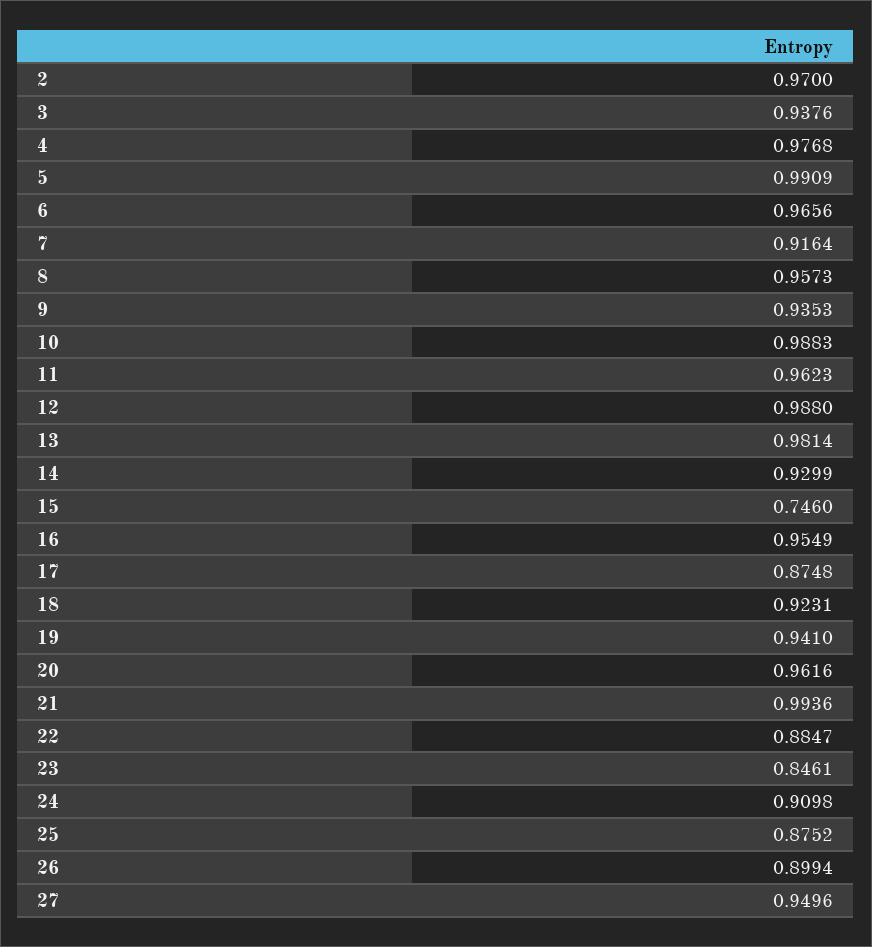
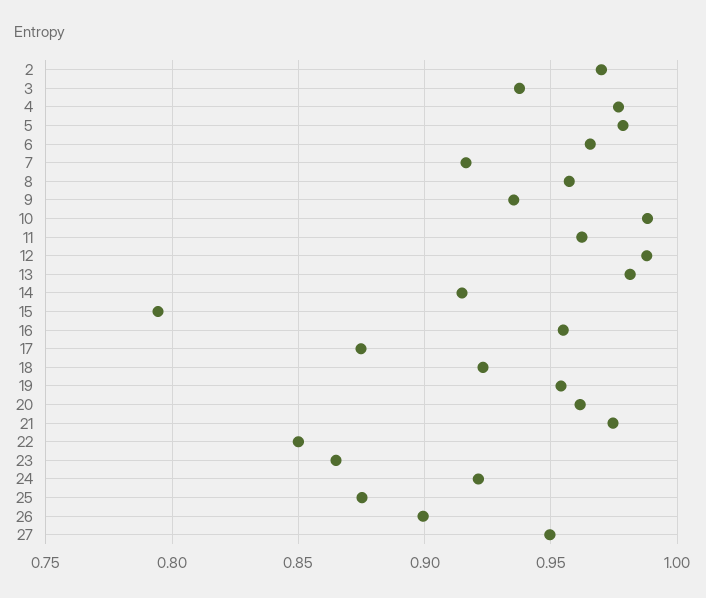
5: 0.9909 -> 0.98
14: 0.9299 -> 0.915
15: 0.746 -> 0.795
19: 0.941 -> 0.955
21: 0.9936 -> 0.975
22: 0.8847 -> 0.85
23: 0.8461 -> 0.865
24: 0.9098 -> 0.92

